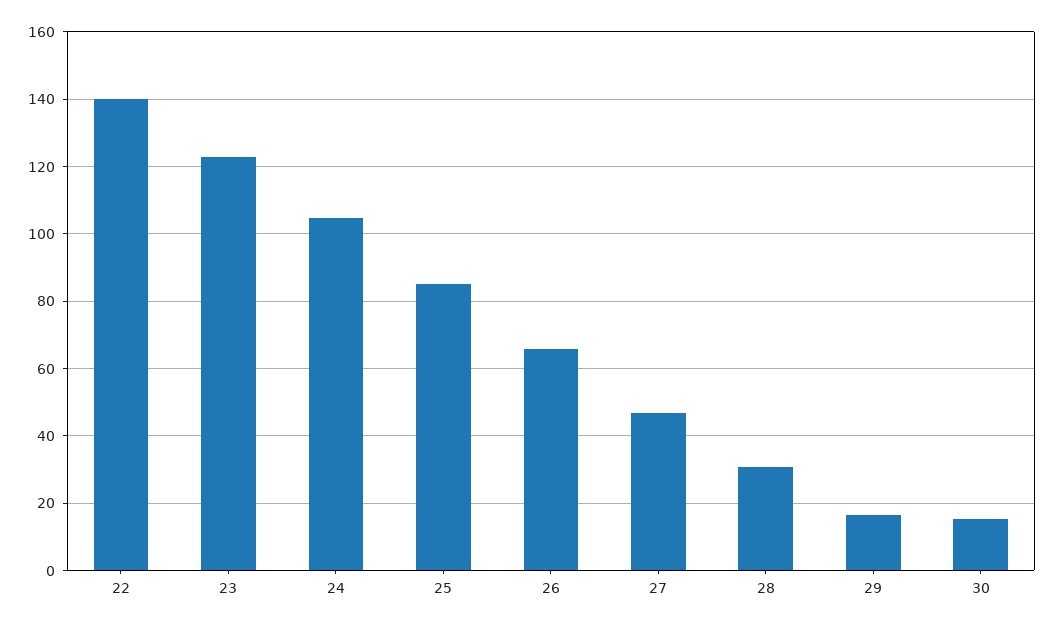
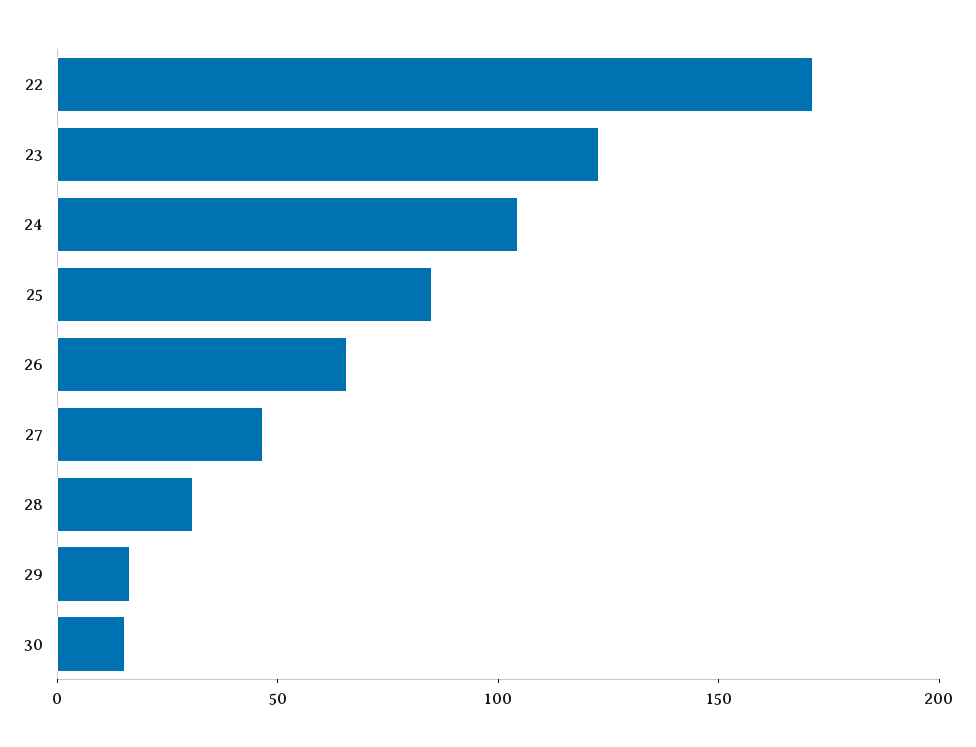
22: 140 -> 170

